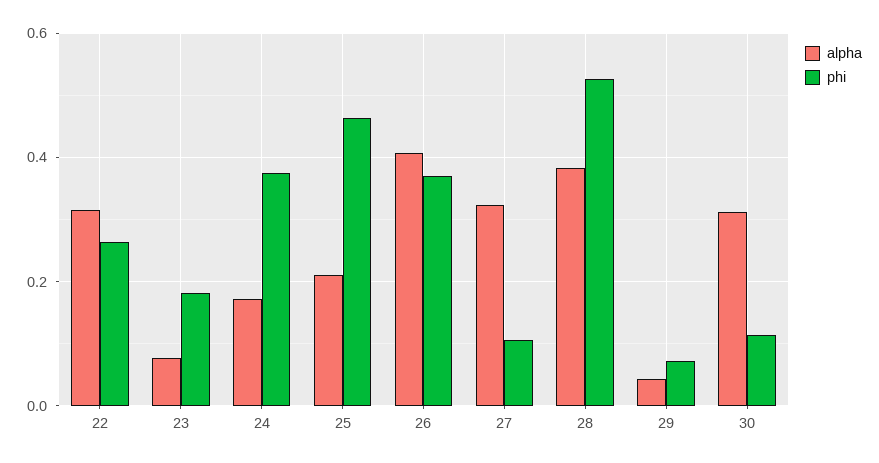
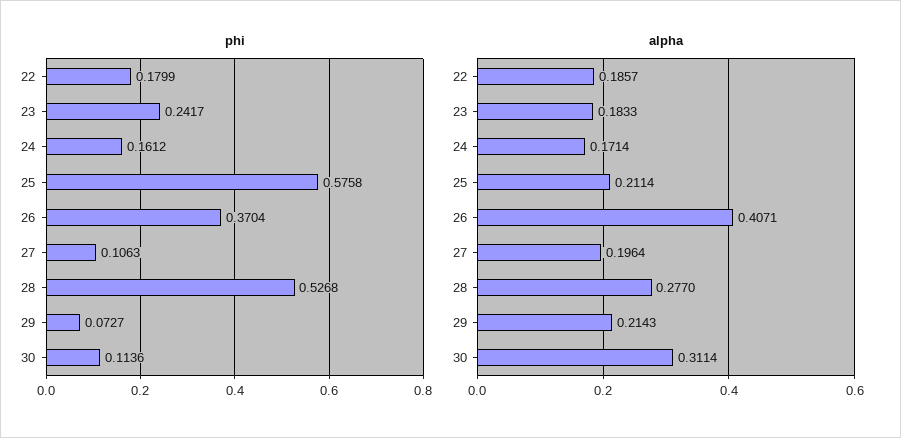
alpha, 22: 0.32 -> 0.1857
phi, 22: 0.26 -> 0.1799
alpha, 23: 0.08 -> 0.1833
phi, 23: 0.18 -> 0.2417
phi, 24: 0.38 -> 0.1612
phi, 25: 0.46 -> 0.5758
alpha, 27: 0.32 -> 0.1964
alpha, 28: 0.38 -> 0.277
alpha, 29: 0.04 -> 0.2143

